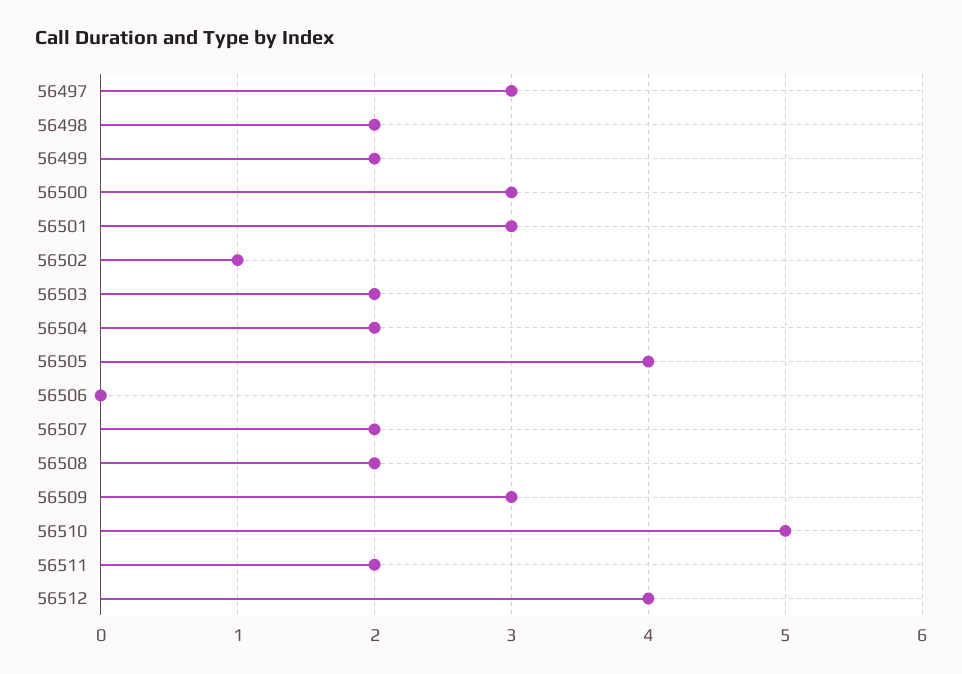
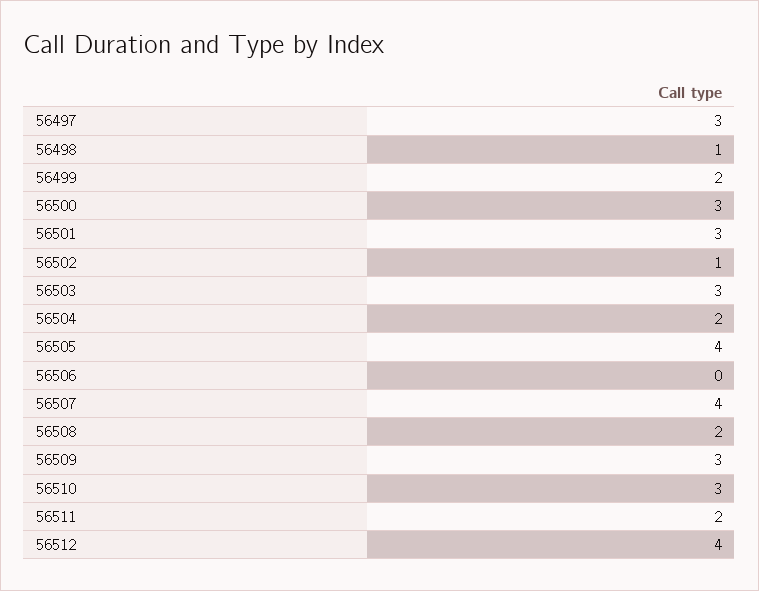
56498: 2 -> 1
56503: 2 -> 3
56507: 2 -> 4
56510: 5 -> 3

